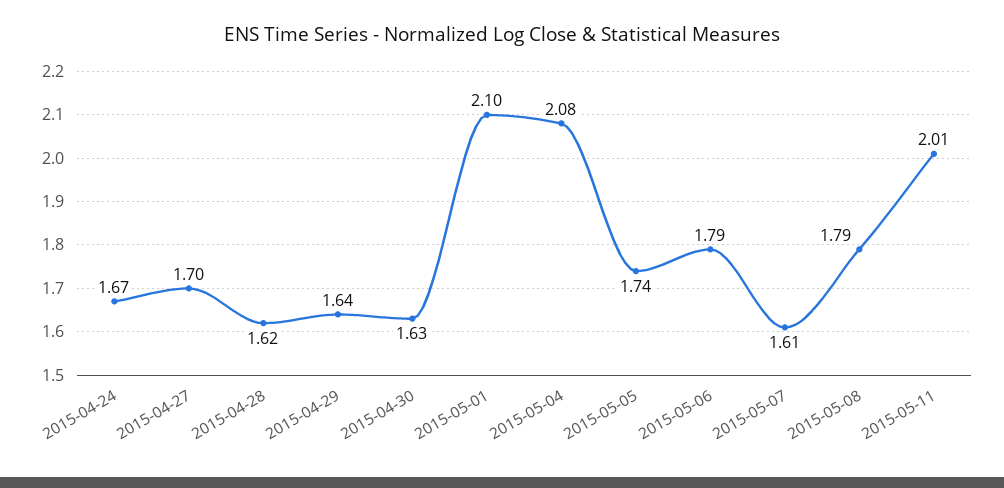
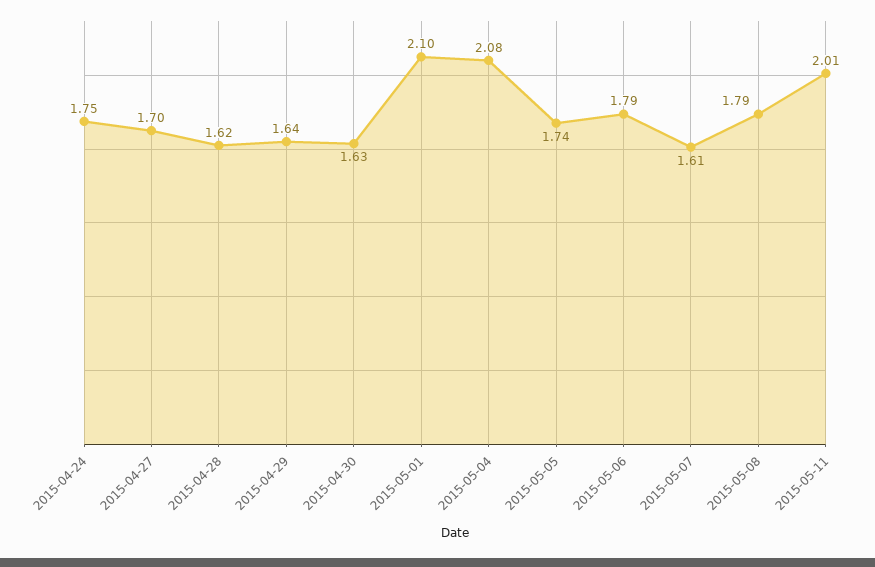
2015-04-24: 1.67 -> 1.75

